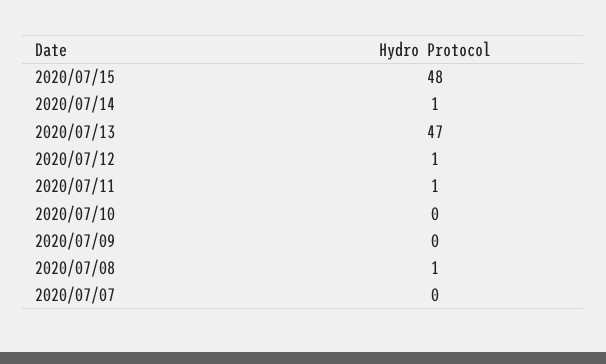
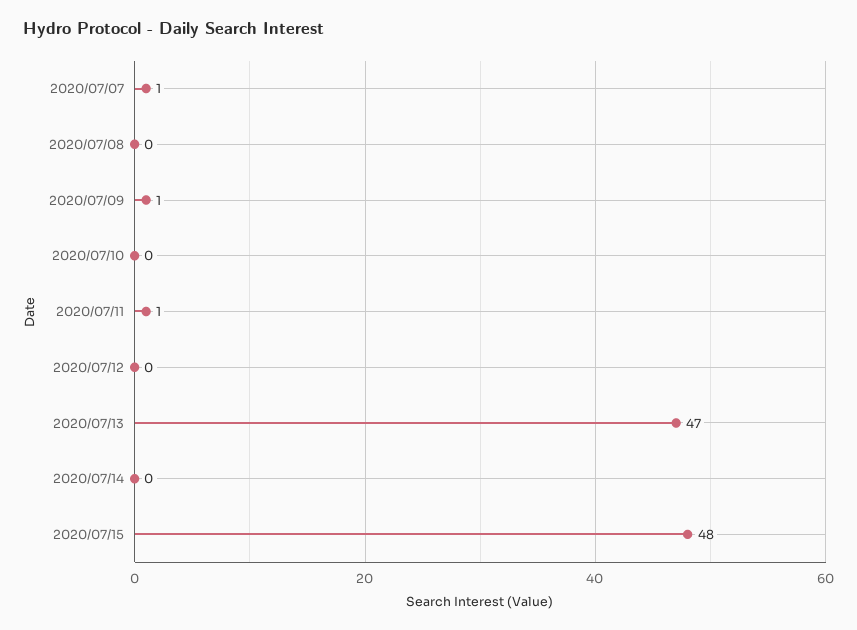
2020/07/14: 1 -> 0
2020/07/12: 1 -> 0
2020/07/09: 0 -> 1
2020/07/08: 1 -> 0
2020/07/07: 0 -> 1

